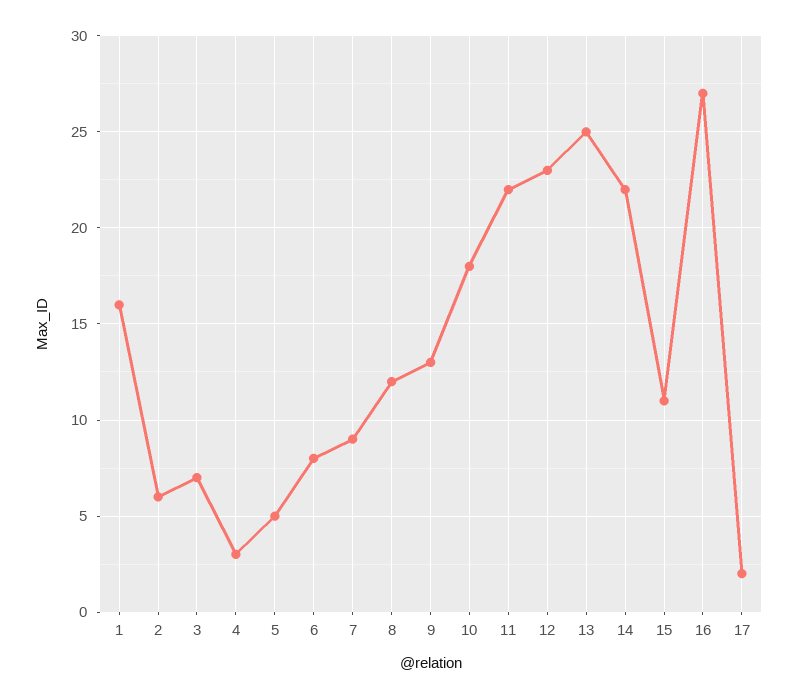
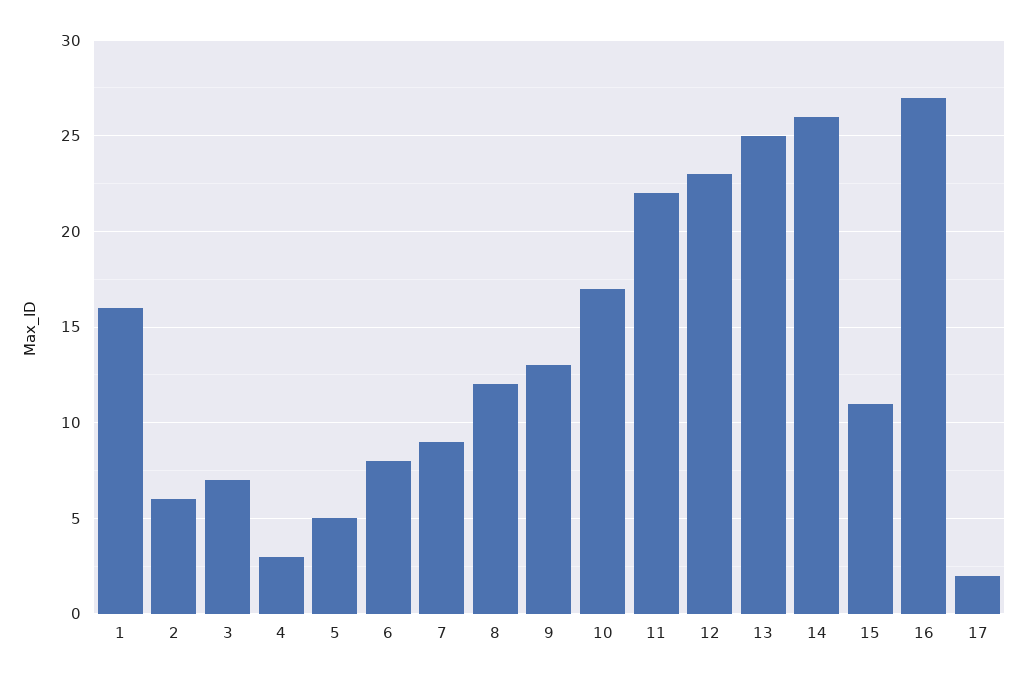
10: 18 -> 17
14: 22 -> 26

